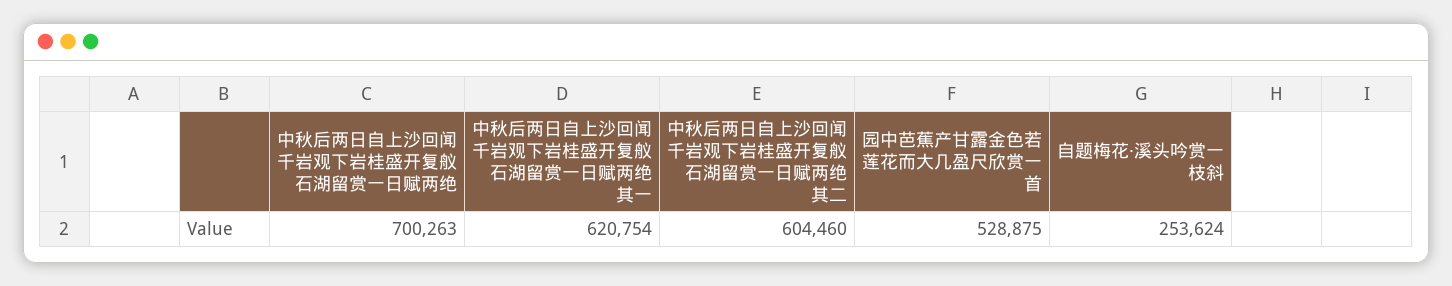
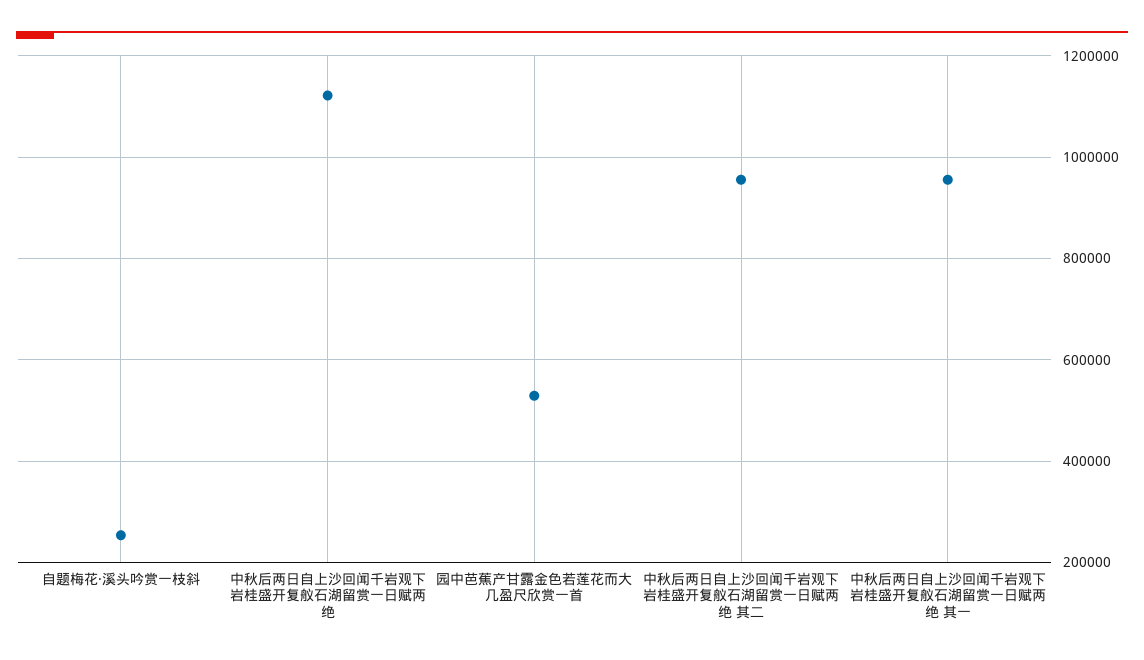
中秋后两日自上沙回闻千岩观下岩桂盛开复舣石湖留赏一日赋两绝: 700263 -> 1120000
中秋后两日自上沙回闻千岩观下岩桂盛开复舣石湖留赏一日赋两绝 其一: 620754 -> 960000
中秋后两日自上沙回闻千岩观下岩桂盛开复舣石湖留赏一日赋两绝 其二: 604460 -> 960000

